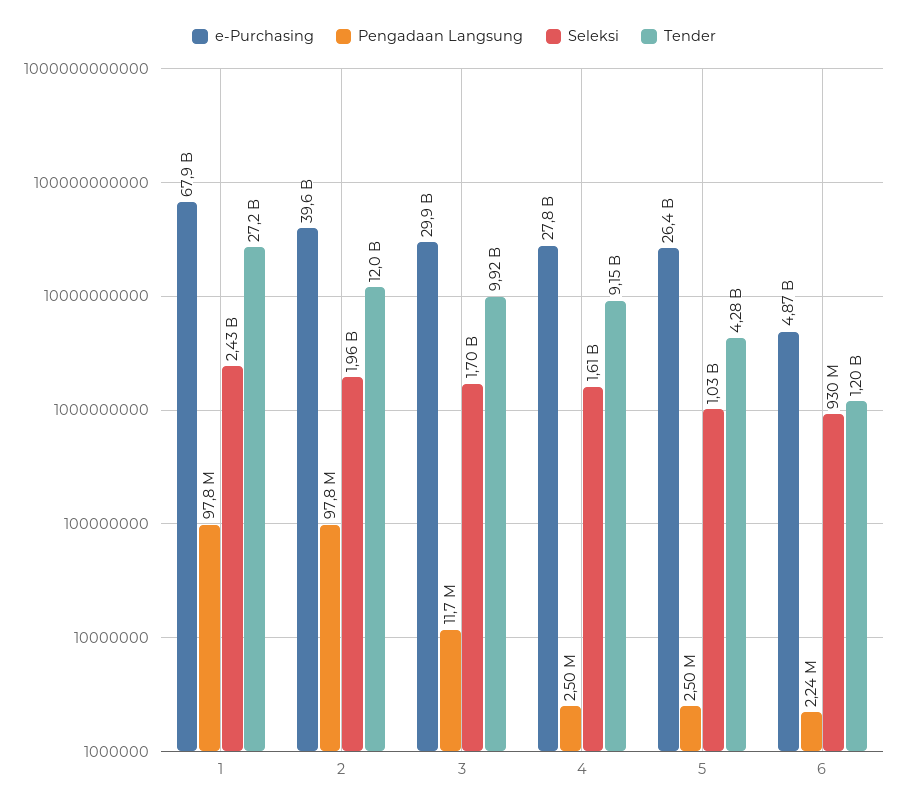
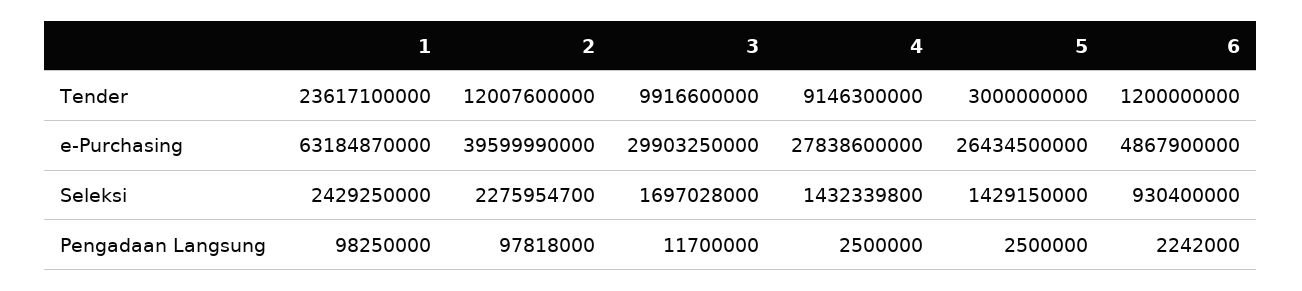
e-Purchasing, 1: 67900000000 -> 63184870000
Pengadaan Langsung, 1: 97800000 -> 98250000
Tender, 1: 27200000000 -> 23617100000
Seleksi, 2: 1960000000 -> 2275954700
Seleksi, 4: 1610000000 -> 1432339800
Seleksi, 5: 1030000000 -> 1429150000
Tender, 5: 4280000000 -> 3000000000

